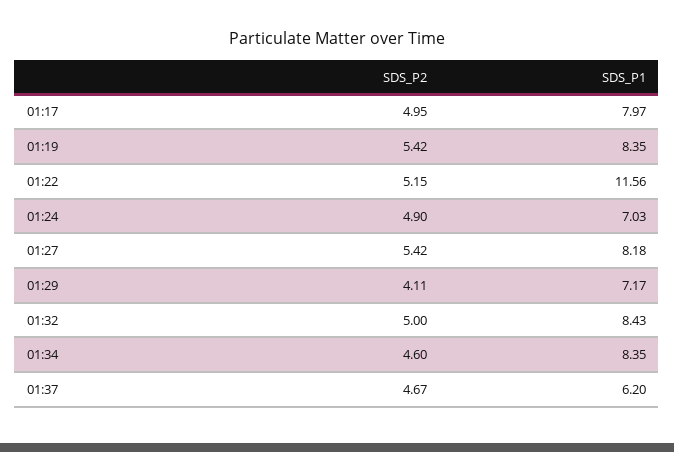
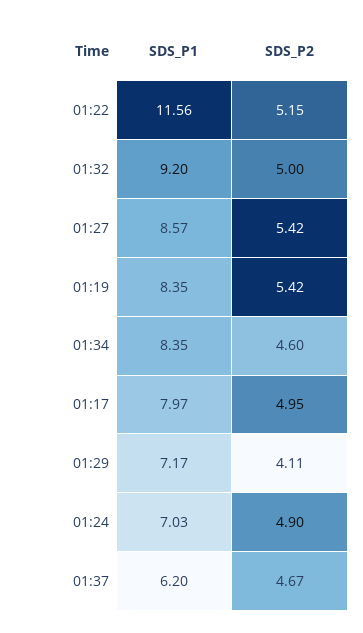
SDS_P1, 01:27: 8.18 -> 8.57
SDS_P1, 01:32: 8.43 -> 9.2

